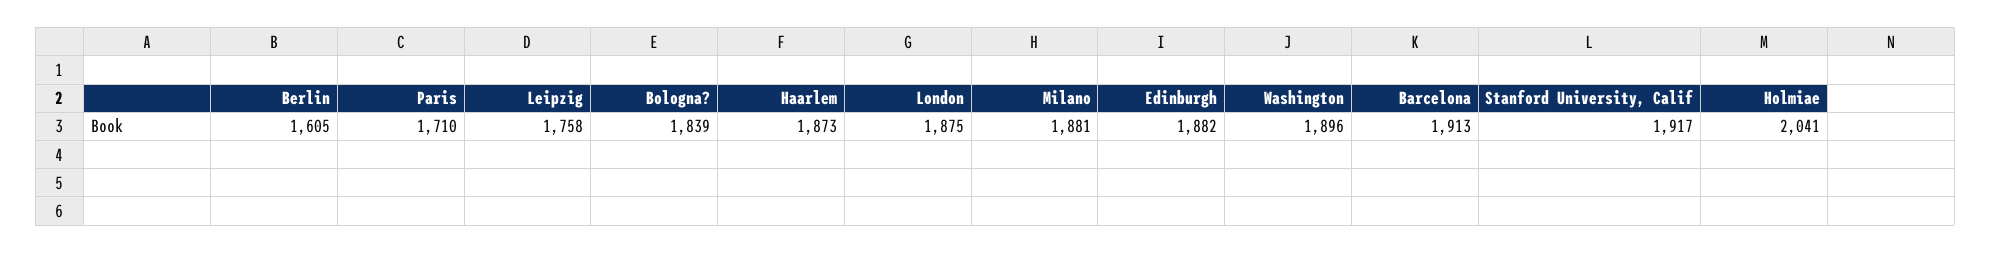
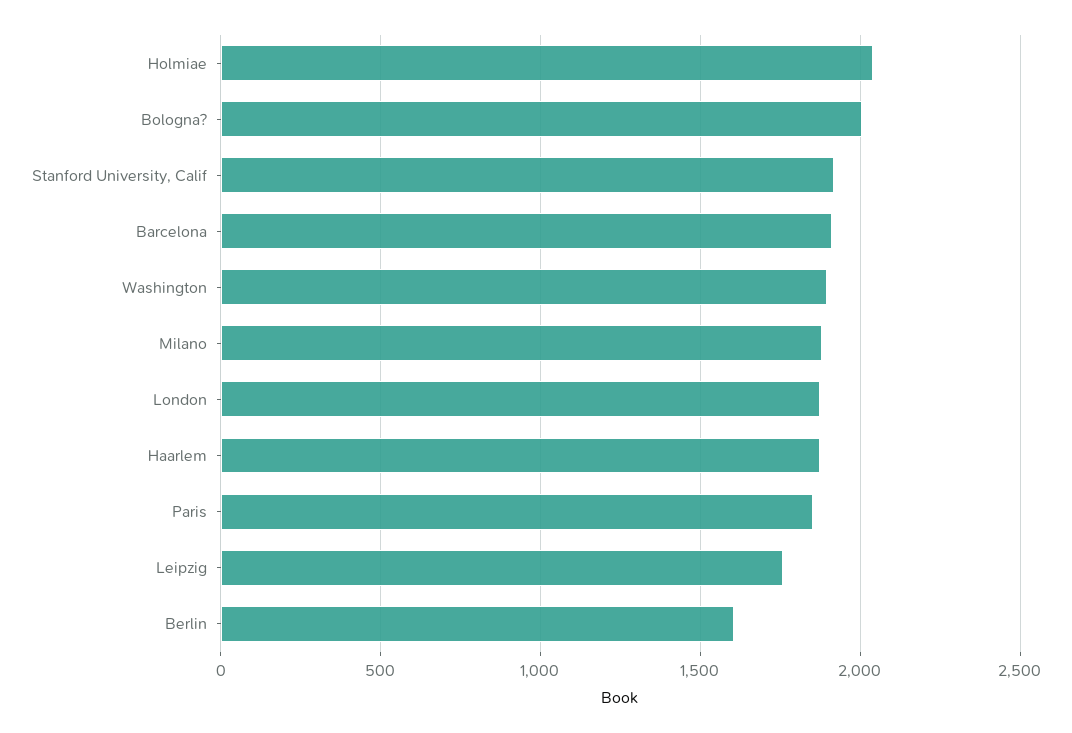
Paris: 1710 -> 1850
Bologna?: 1839 -> 2000
Edinburgh: 1882 -> none

